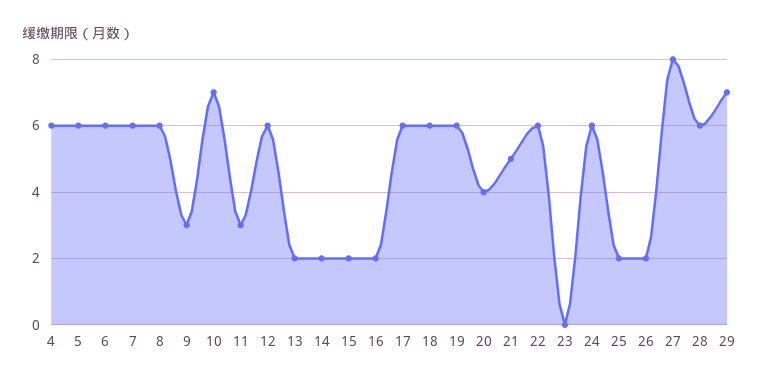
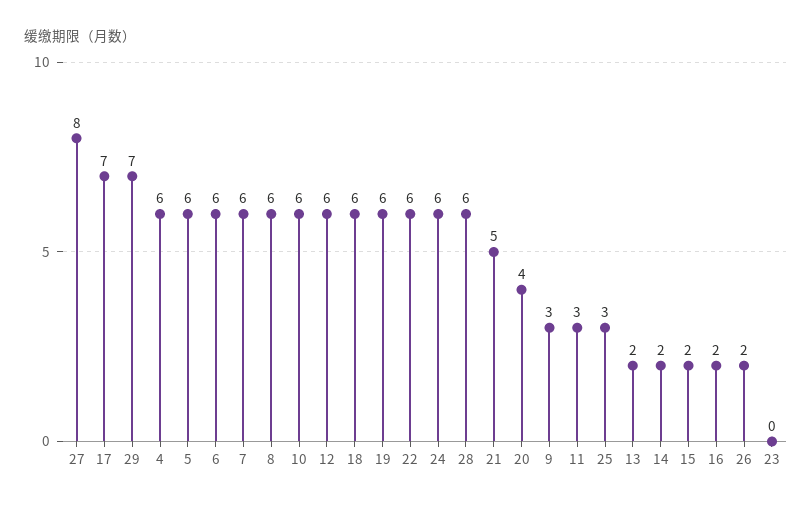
10: 7 -> 6
17: 6 -> 7
25: 2 -> 3

